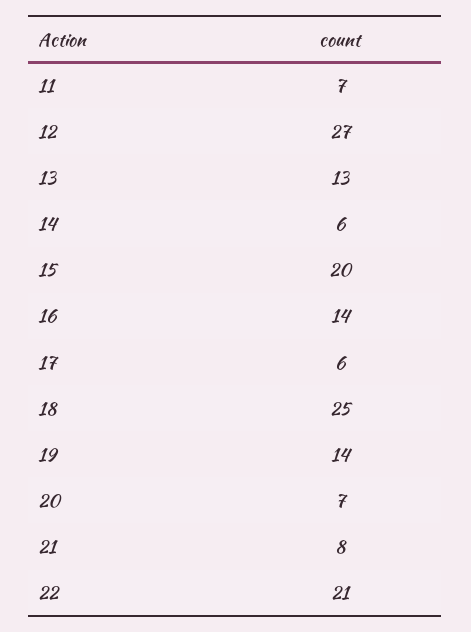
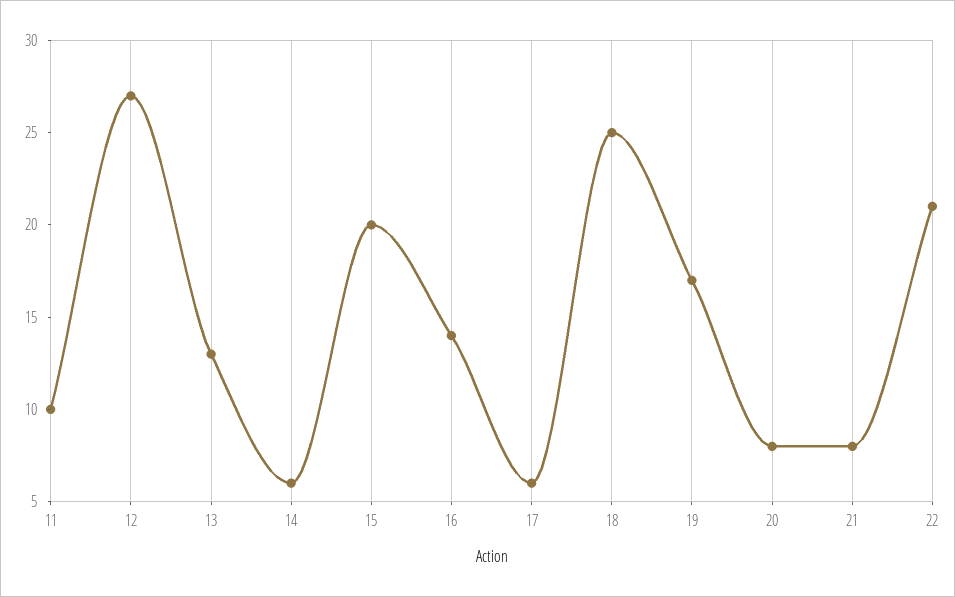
11: 7 -> 10
19: 14 -> 17
20: 7 -> 8

